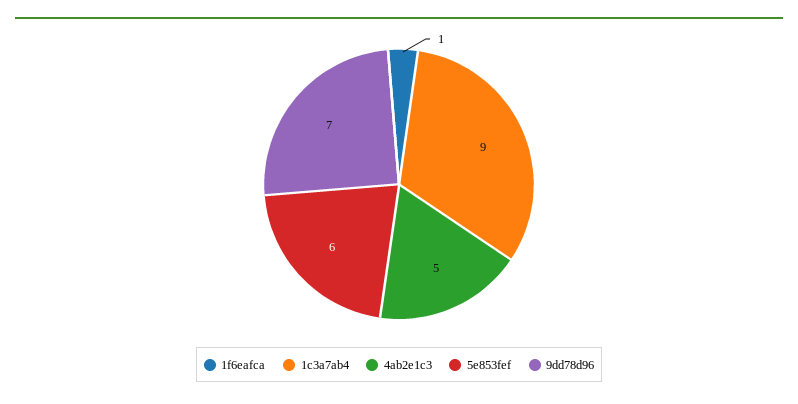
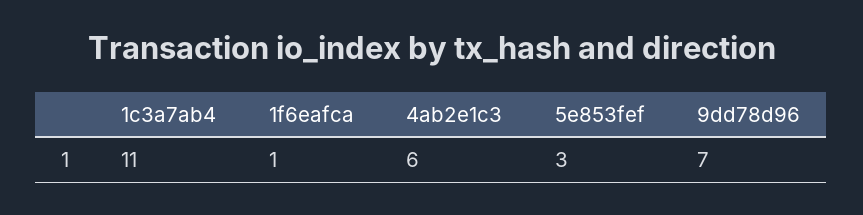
1c3a7ab4: 9 -> 11
4ab2e1c3: 5 -> 6
5e853fef: 6 -> 3

